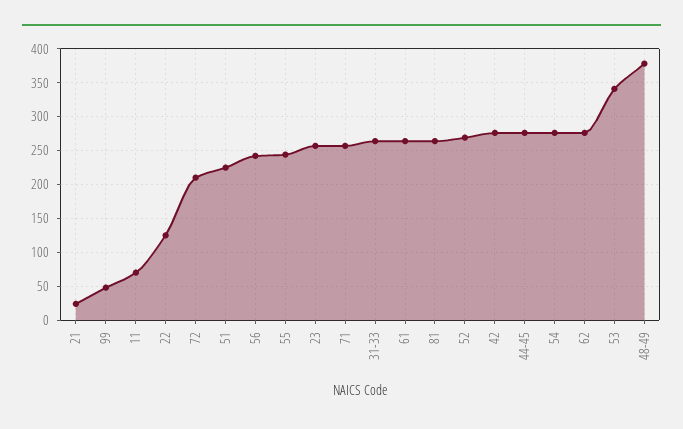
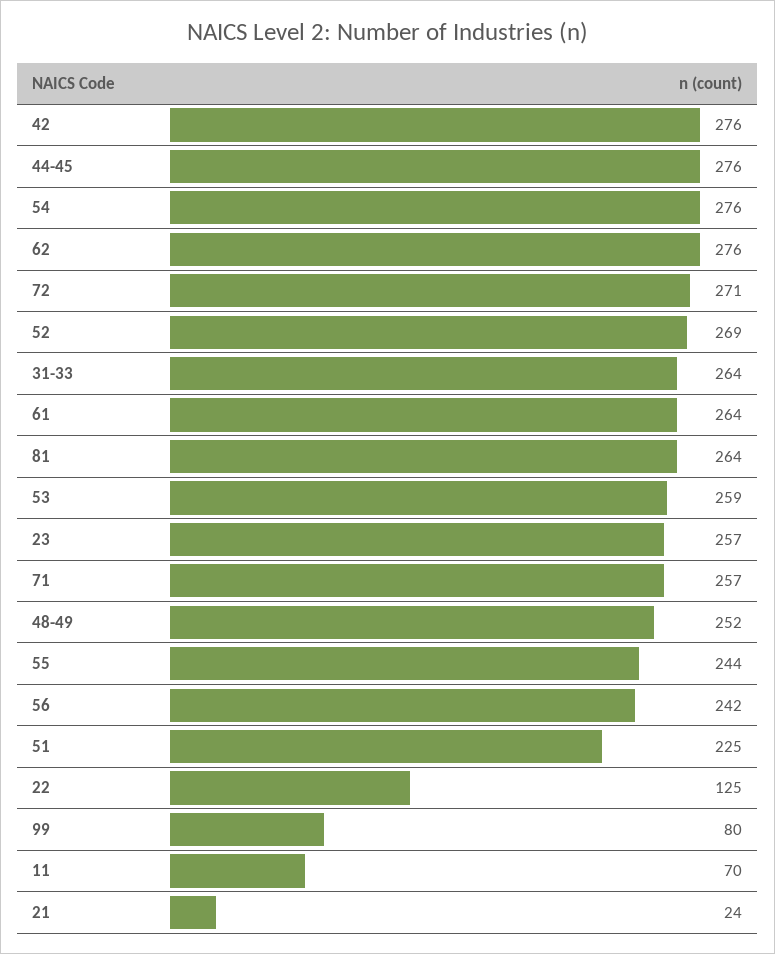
99: 50 -> 80
72: 210 -> 271
53: 340 -> 259
48-49: 380 -> 252

